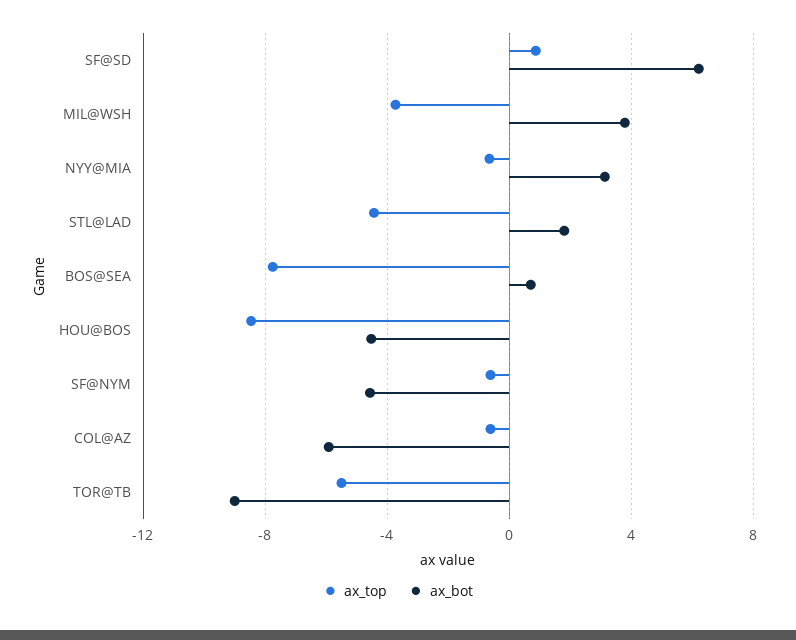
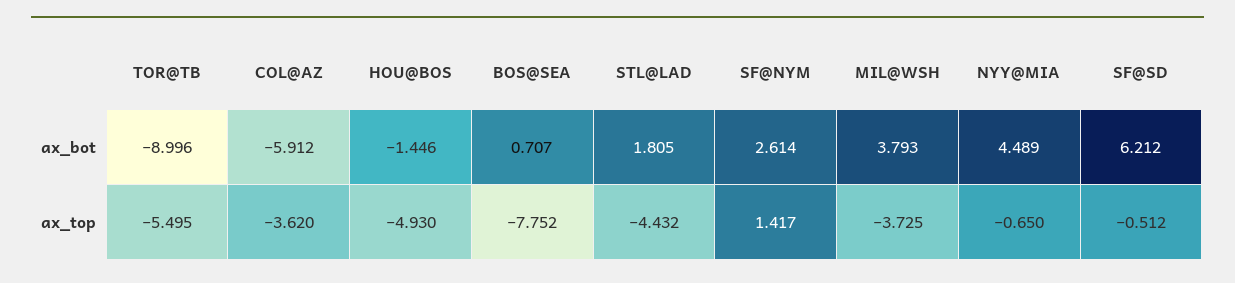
ax_top, SF@SD: 1 -> -0.512
ax_bot, NYY@MIA: 3 -> 4.489
ax_top, HOU@BOS: -8.5 -> -4.93
ax_bot, HOU@BOS: -4.5 -> -1.446
ax_top, SF@NYM: -0.5 -> 1.417
ax_bot, SF@NYM: -4.5 -> 2.614
ax_top, COL@AZ: -0.5 -> -3.62

